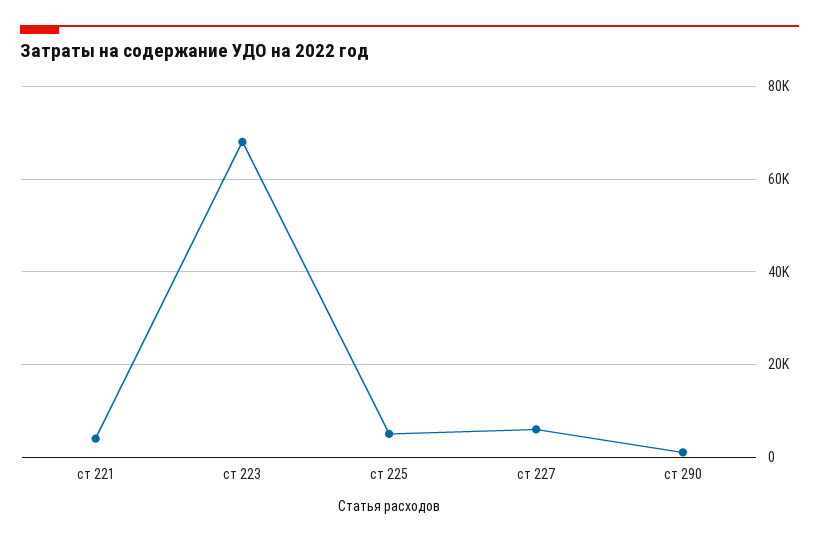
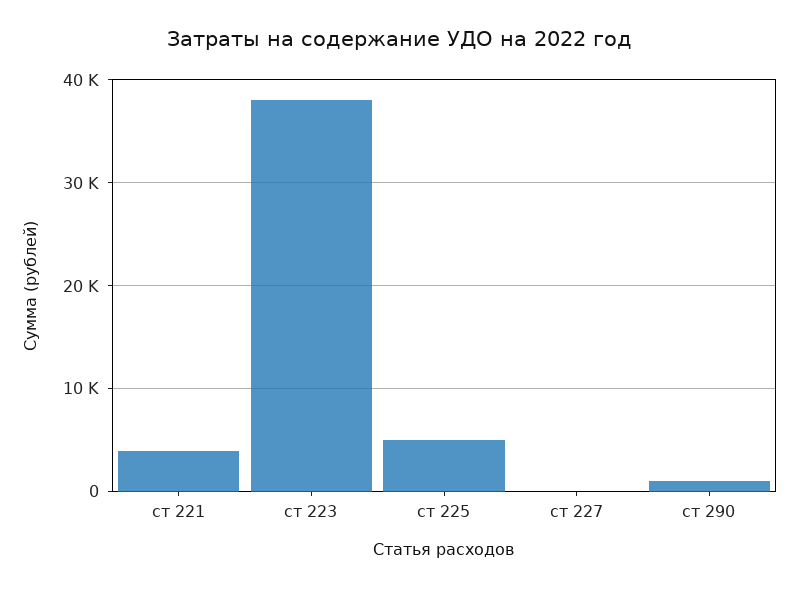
ст 223: 68000 -> 38000
ст 227: 6000 -> 0

